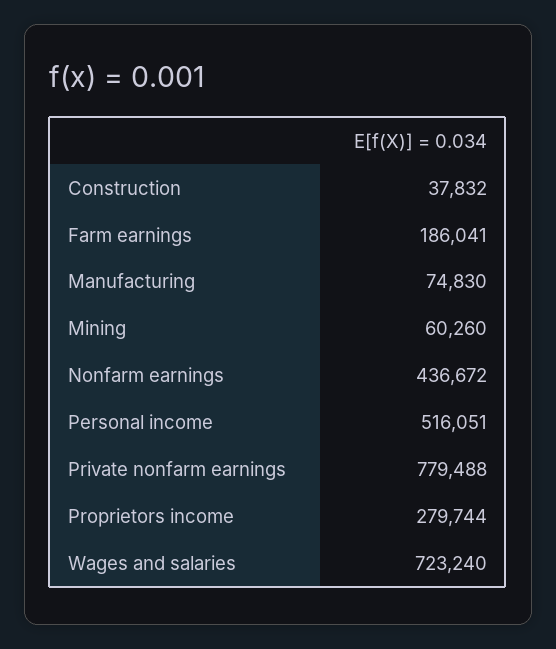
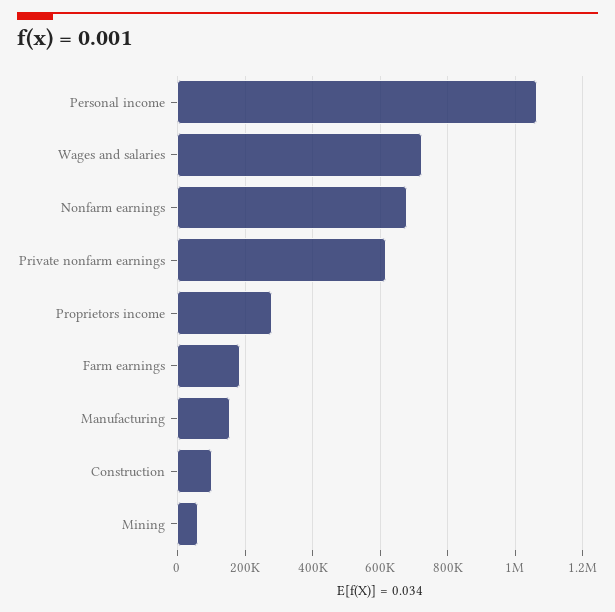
Construction: 37832 -> 100000
Manufacturing: 74830 -> 160000
Nonfarm earnings: 436672 -> 680000
Personal income: 516051 -> 1060000
Private nonfarm earnings: 779488 -> 620000

